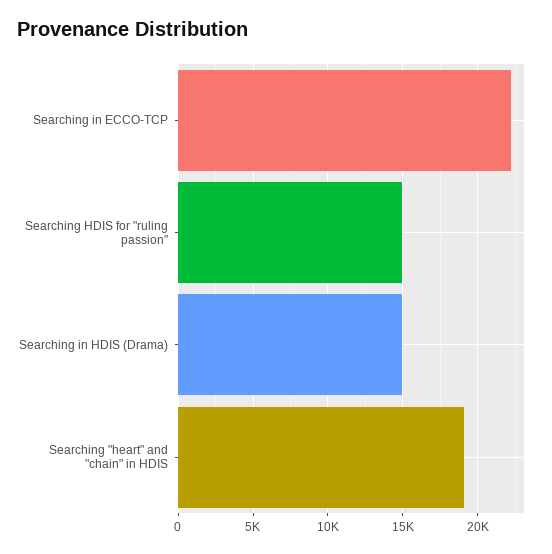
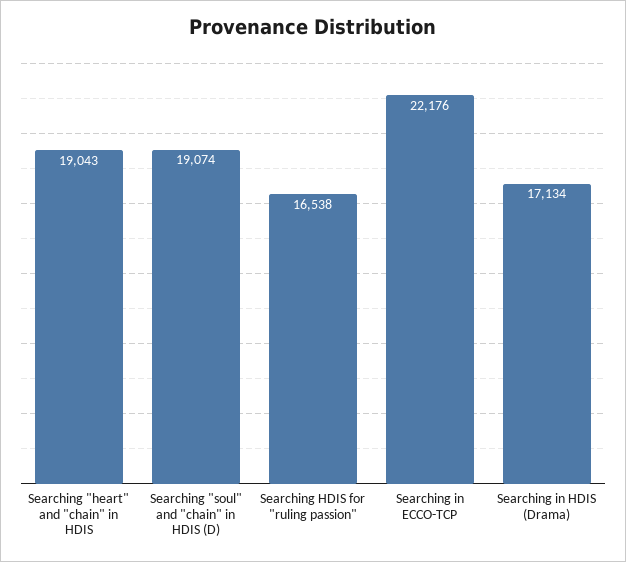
Searching HDIS for "ruling passion": 15000 -> 16538
Searching in HDIS (Drama): 15000 -> 17134
Searching "soul" and "chain" in HDIS (D): none -> 19074

